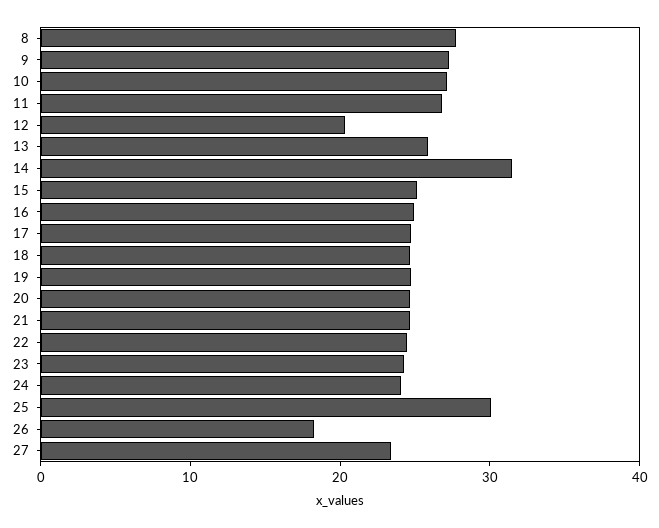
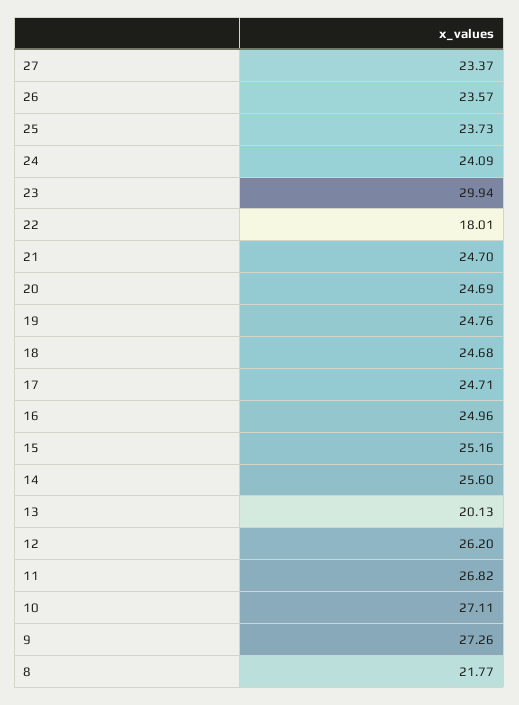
8: 28 -> 21.77
12: 20 -> 26.2
13: 26 -> 20.13
14: 32 -> 25.6
22: 24 -> 18.01
23: 24 -> 29.94
25: 30 -> 23.73
26: 18 -> 23.57

